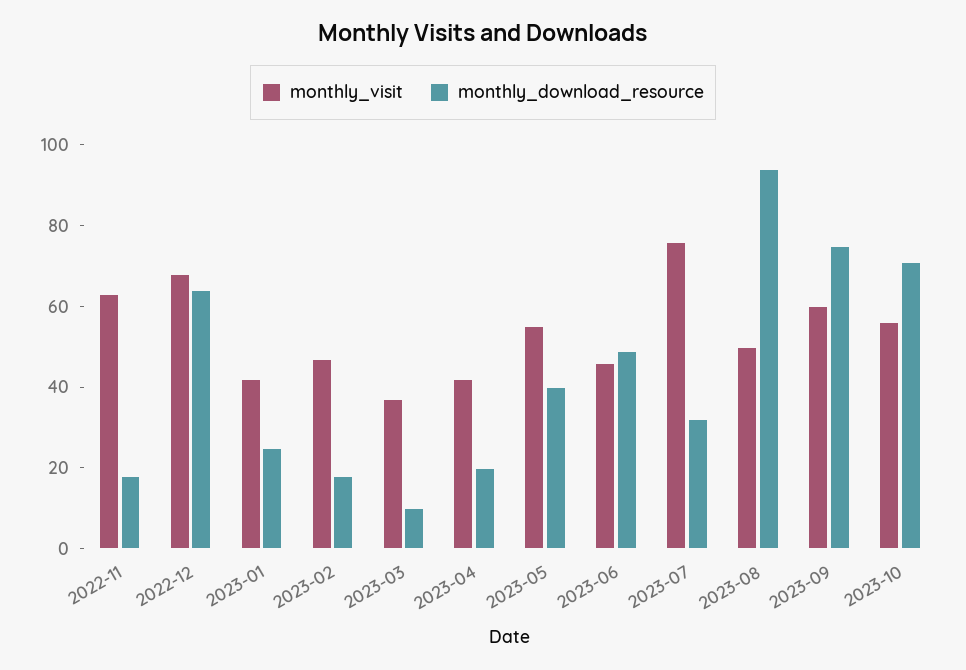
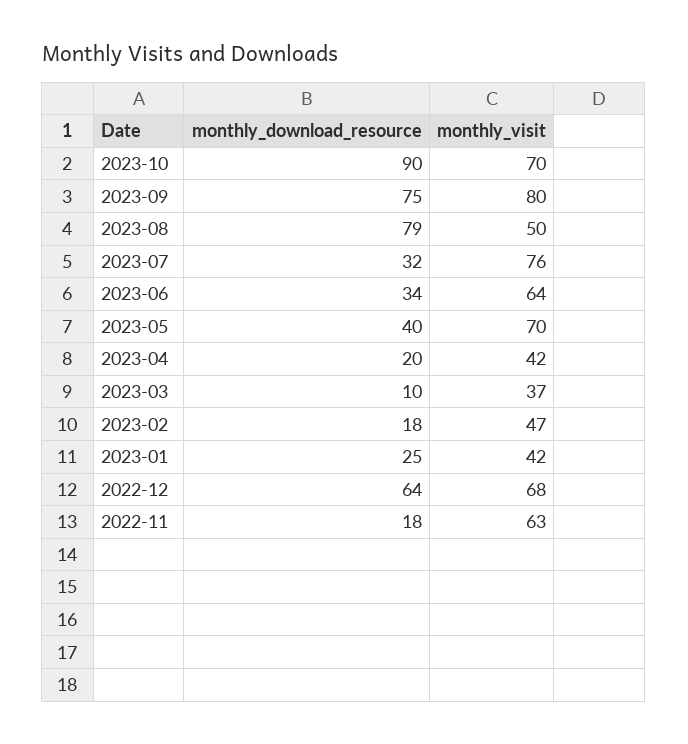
monthly_visit, 2023-05: 55 -> 70
monthly_visit, 2023-06: 45 -> 64
monthly_download_resource, 2023-06: 50 -> 34
monthly_download_resource, 2023-08: 95 -> 79
monthly_visit, 2023-09: 60 -> 80
monthly_visit, 2023-10: 55 -> 70
monthly_download_resource, 2023-10: 70 -> 90

